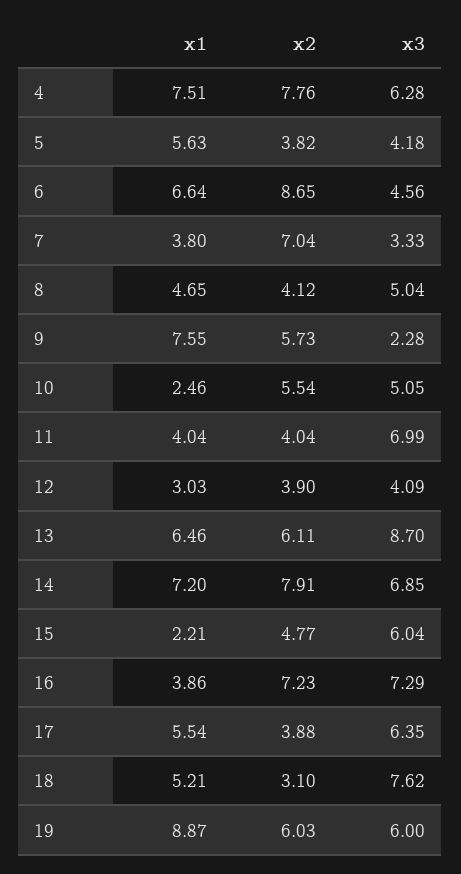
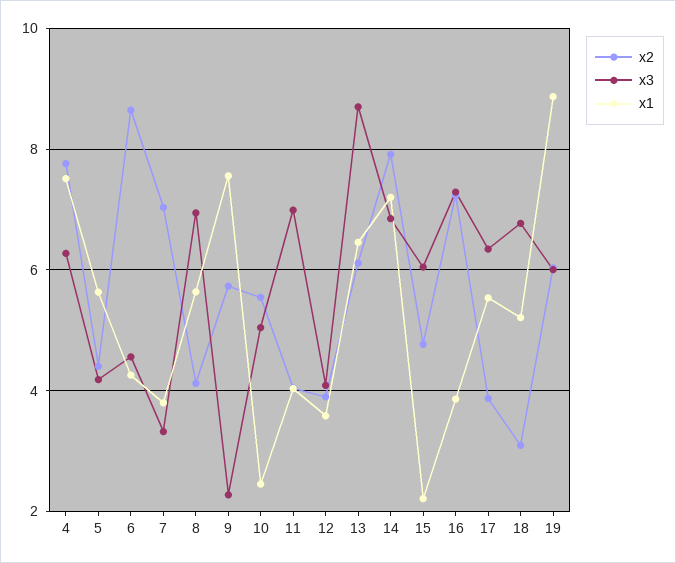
x2, 5: 3.82 -> 4.4
x1, 6: 6.64 -> 4.2
x1, 8: 4.65 -> 5.6
x3, 8: 5.04 -> 7
x1, 12: 3.03 -> 3.6
x3, 18: 7.62 -> 6.8

